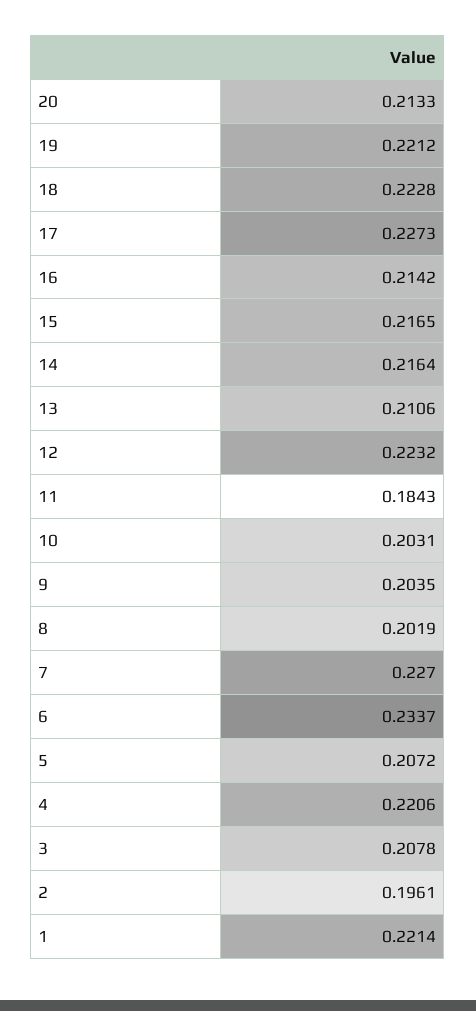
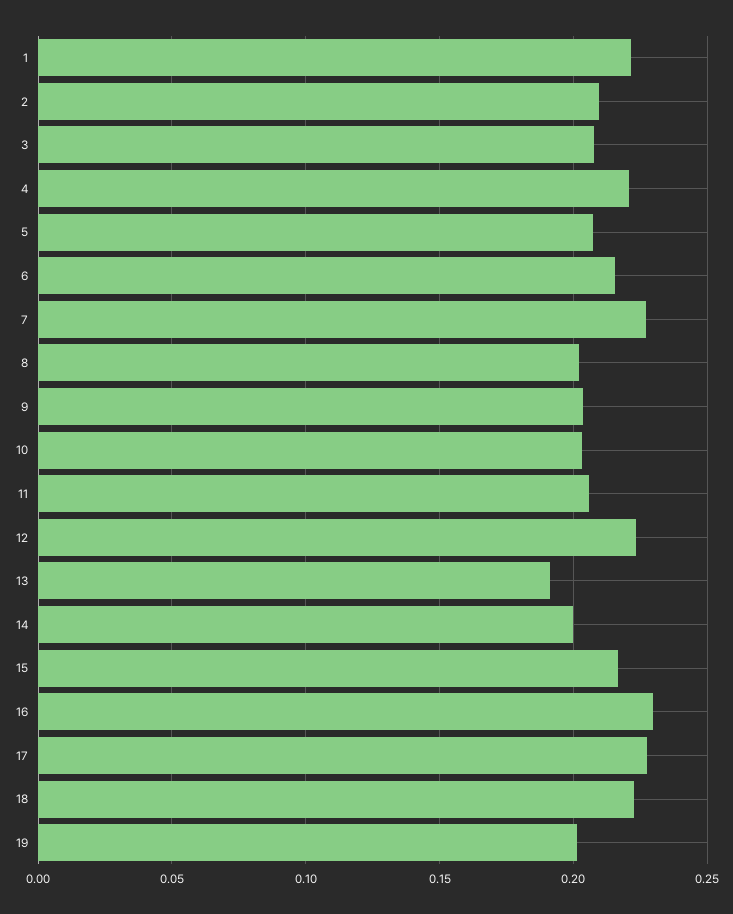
20: 0.2133 -> none
19: 0.2212 -> 0.2
16: 0.2142 -> 0.23
14: 0.2164 -> 0.2
13: 0.2106 -> 0.19
11: 0.1843 -> 0.205
6: 0.2337 -> 0.215
2: 0.1961 -> 0.21

